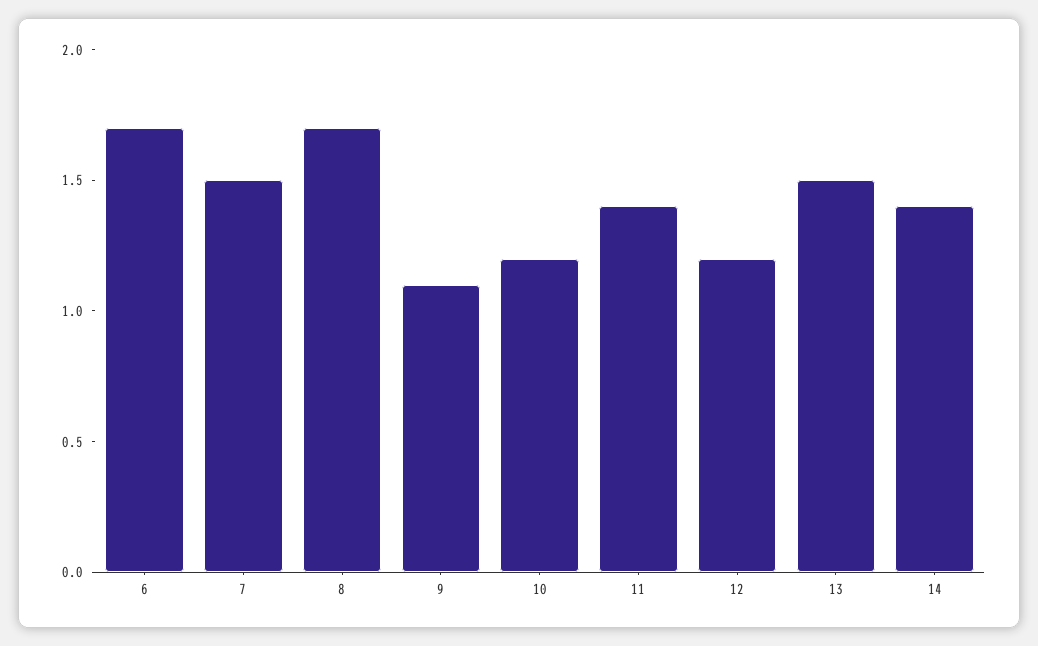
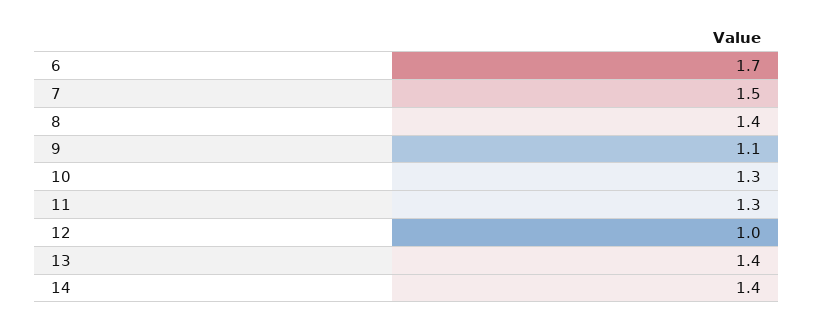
8: 1.7 -> 1.4
10: 1.2 -> 1.3
11: 1.4 -> 1.3
12: 1.2 -> 1
13: 1.5 -> 1.4

